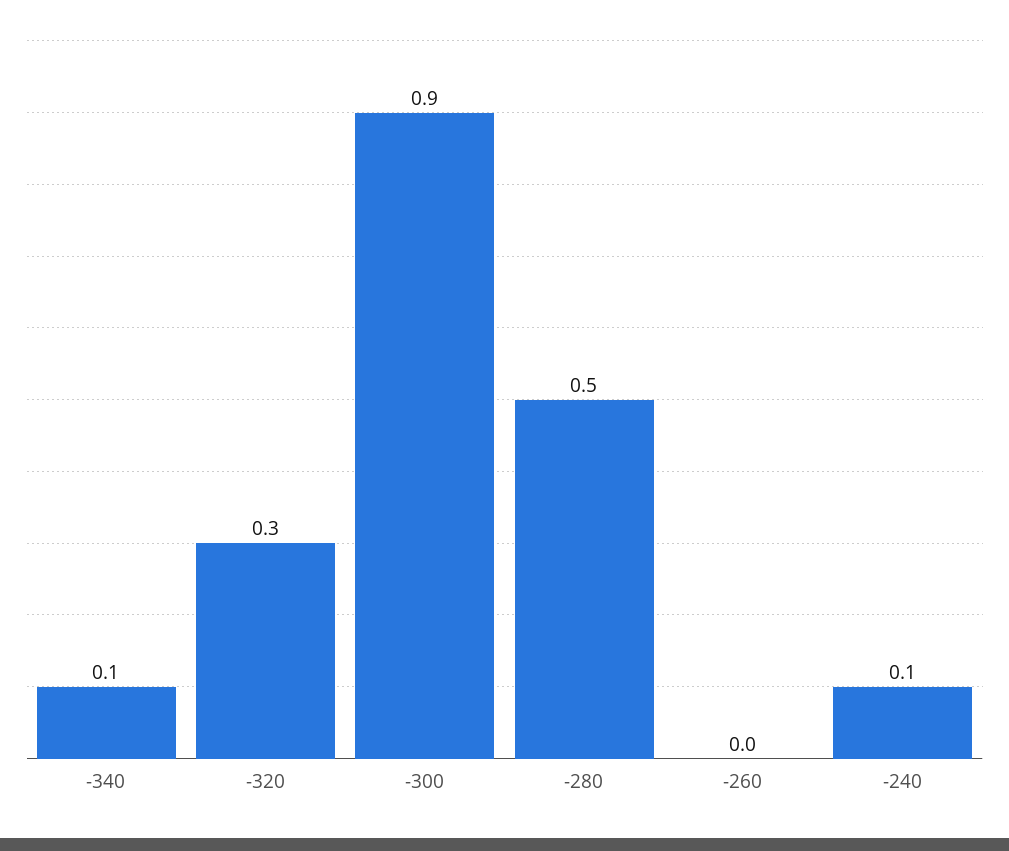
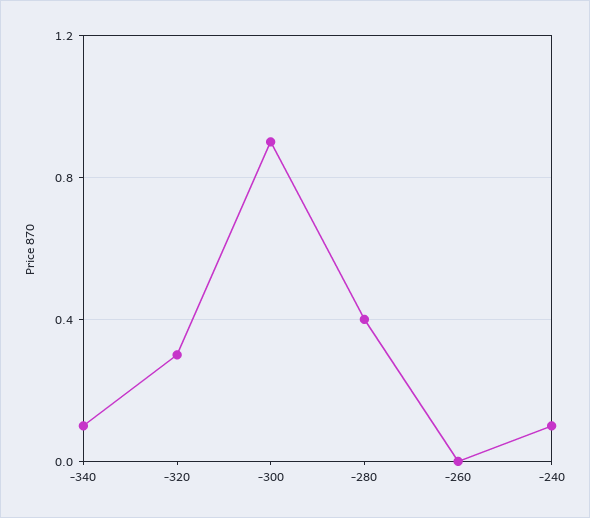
-280: 0.5 -> 0.4

